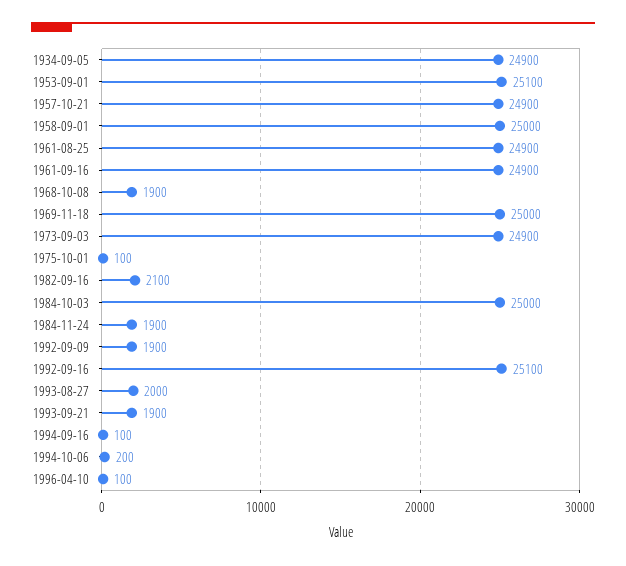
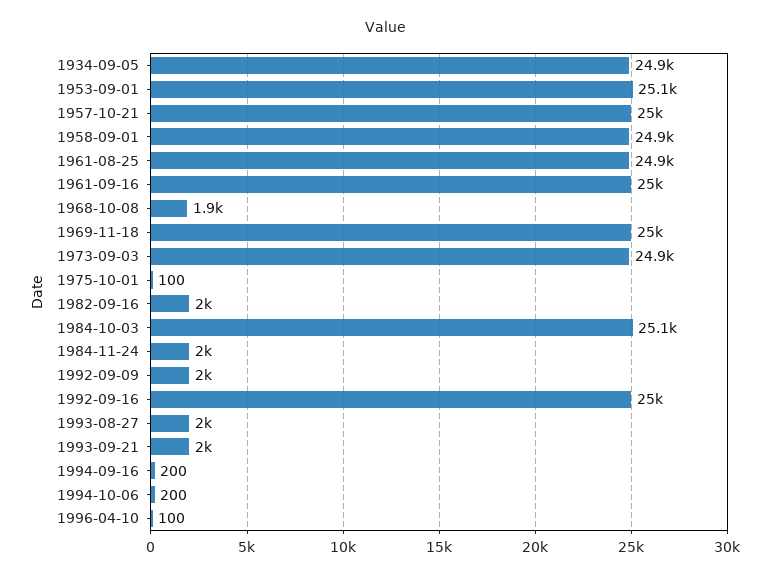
1957-10-21: 24900 -> 25000
1958-09-01: 25000 -> 24900
1961-09-16: 24900 -> 25000
1982-09-16: 2100 -> 2000
1984-10-03: 25000 -> 25100
1984-11-24: 1900 -> 2000
1992-09-09: 1900 -> 2000
1992-09-16: 25100 -> 25000
1993-09-21: 1900 -> 2000
1994-09-16: 100 -> 200

